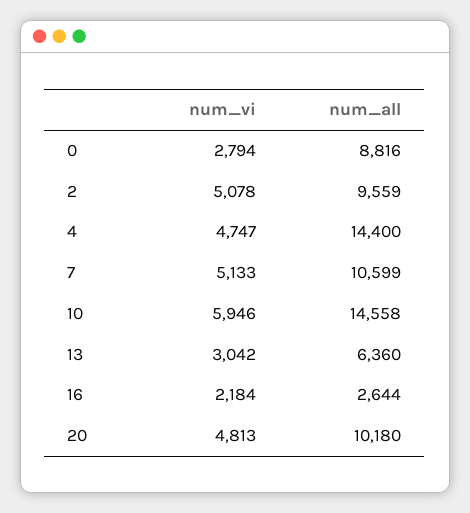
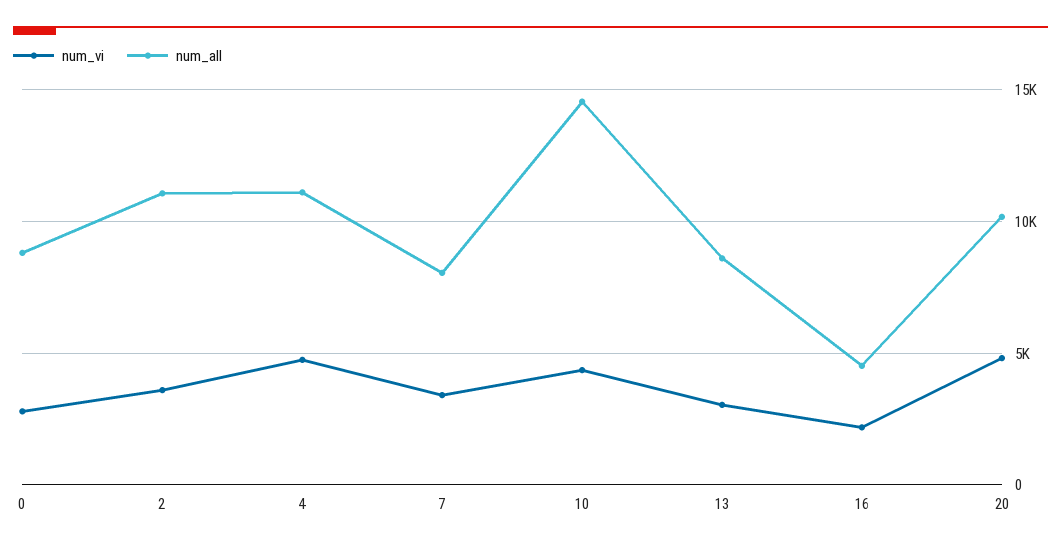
num_vi, 2: 5078 -> 3500
num_all, 2: 9559 -> 11000
num_all, 4: 14400 -> 11000
num_vi, 7: 5133 -> 3500
num_all, 7: 10599 -> 8000
num_vi, 10: 5946 -> 4500
num_all, 13: 6360 -> 8500
num_all, 16: 2644 -> 4500

